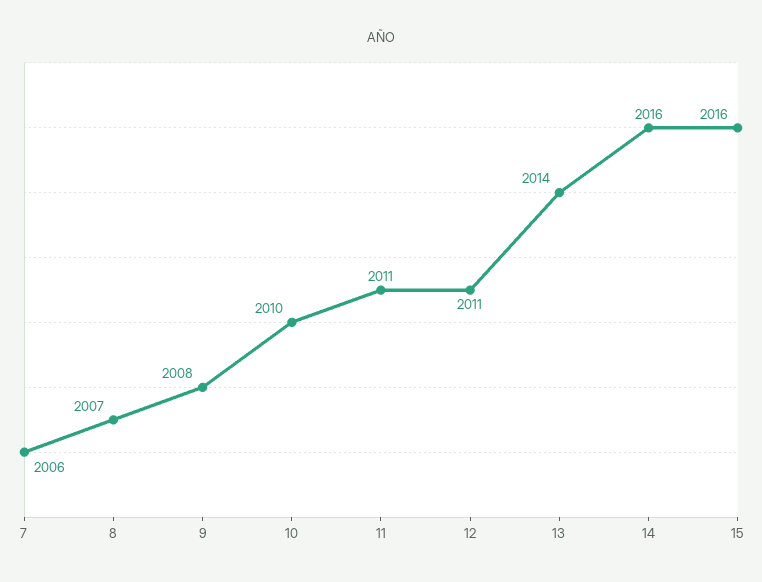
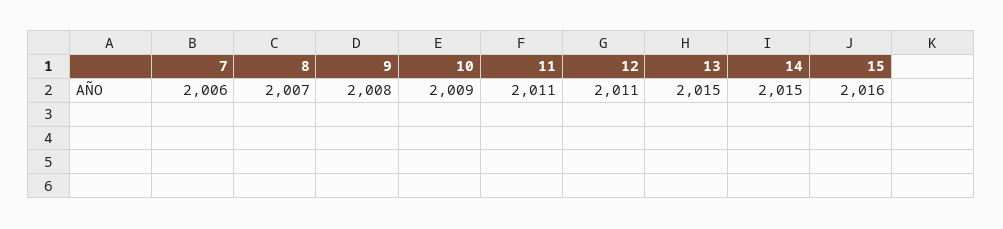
10: 2010 -> 2009
13: 2014 -> 2015
14: 2016 -> 2015

